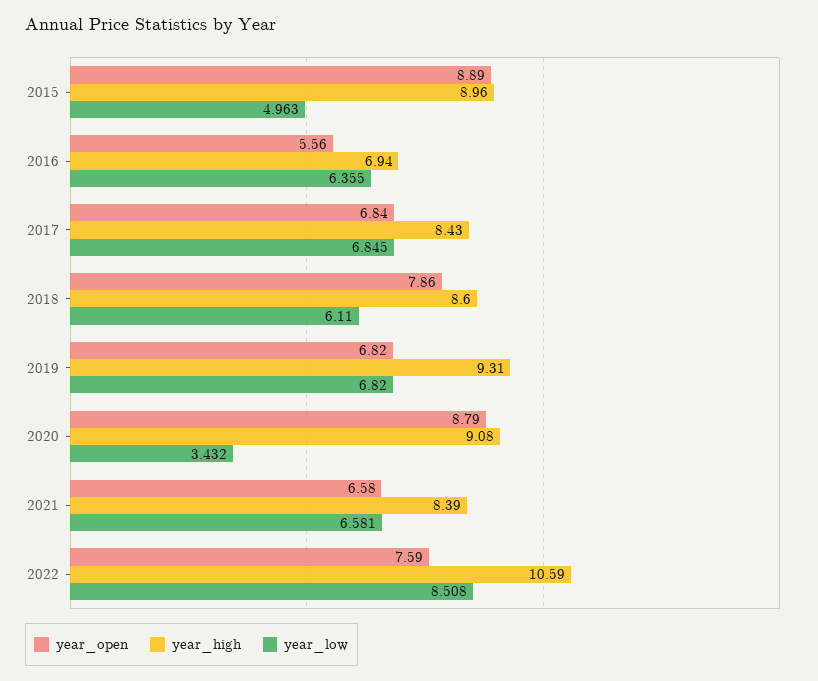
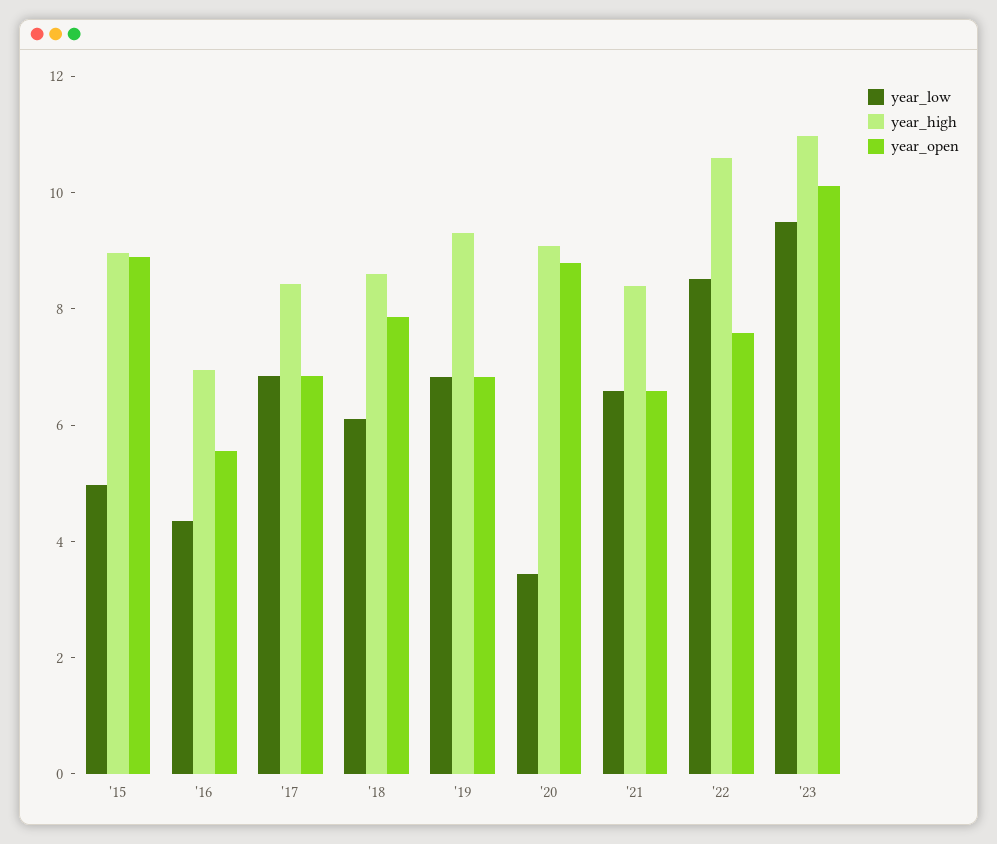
year_low, 2016: 6.355 -> 4.5
year_low, '23: none -> 9.5
year_high, '23: none -> 11
year_open, '23: none -> 10

